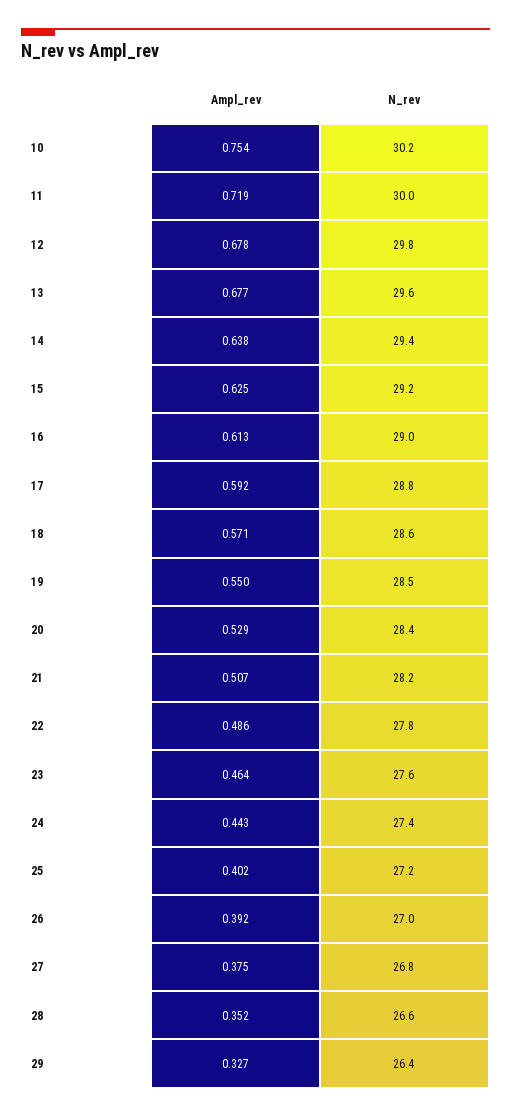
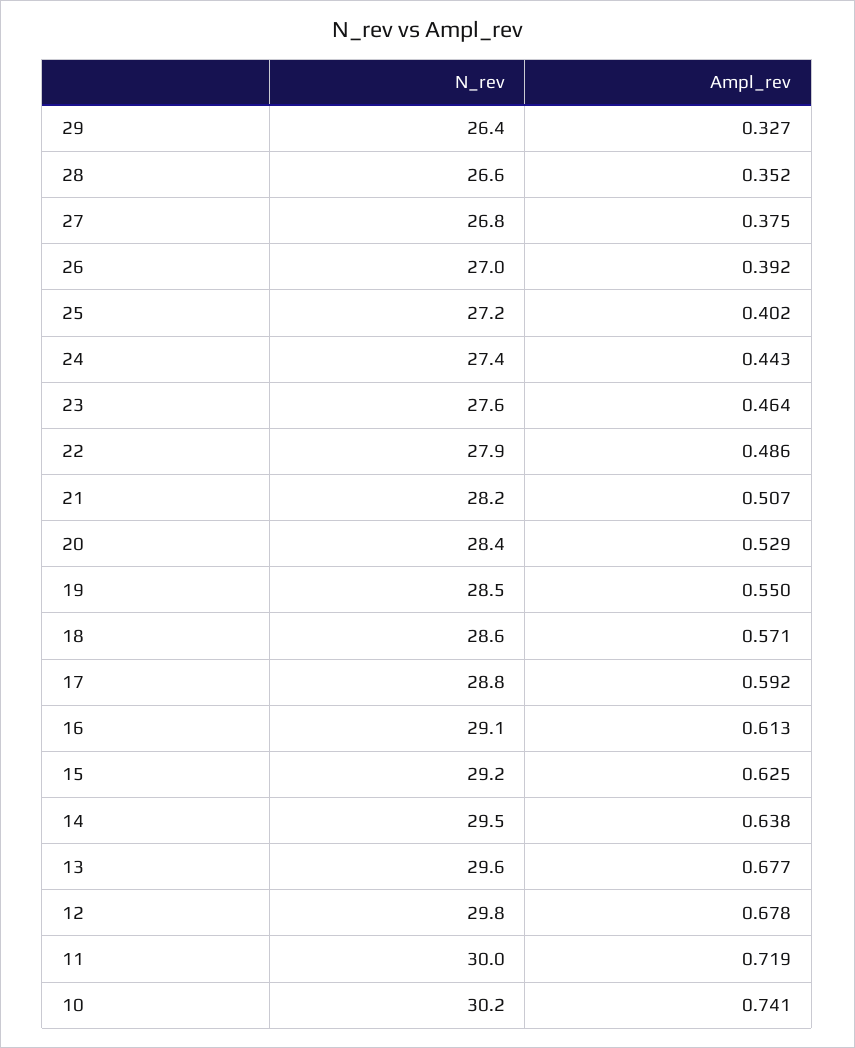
Ampl_rev, 10: 0.754 -> 0.741
N_rev, 14: 29.4 -> 29.5
N_rev, 16: 29 -> 29.1
N_rev, 22: 27.8 -> 27.9

